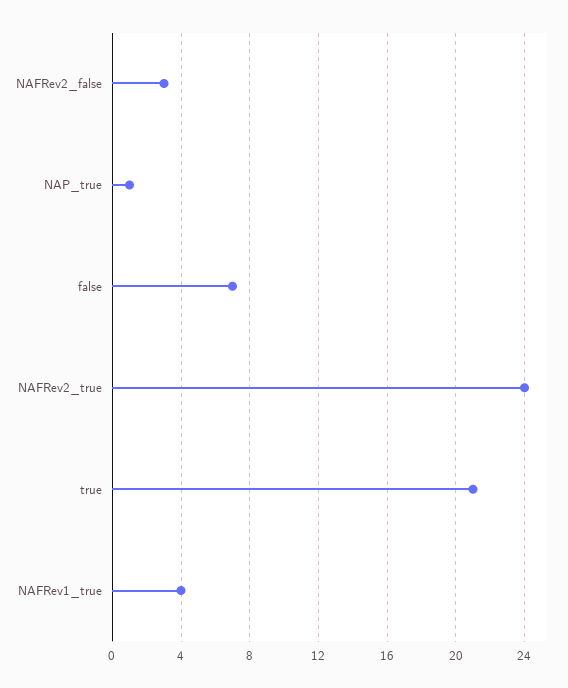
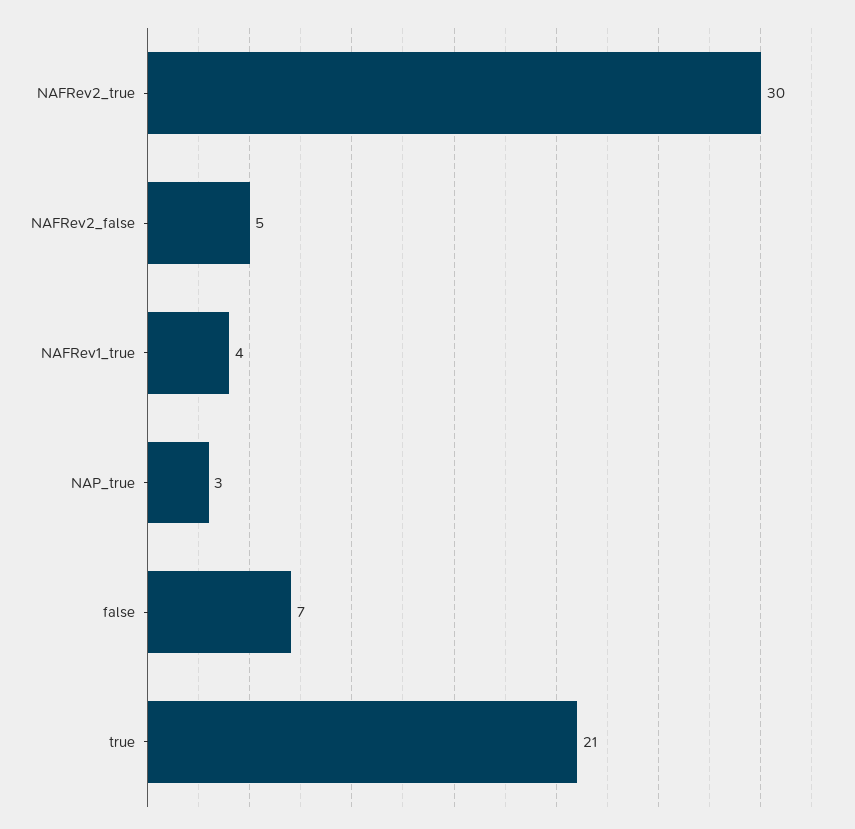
NAFRev2_false: 3 -> 5
NAP_true: 1 -> 3
NAFRev2_true: 24 -> 30

